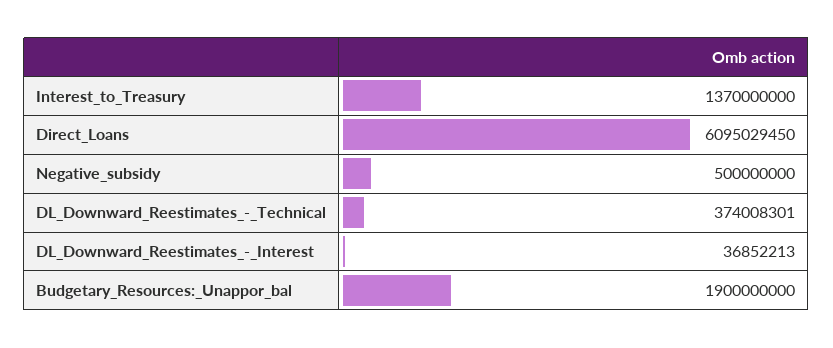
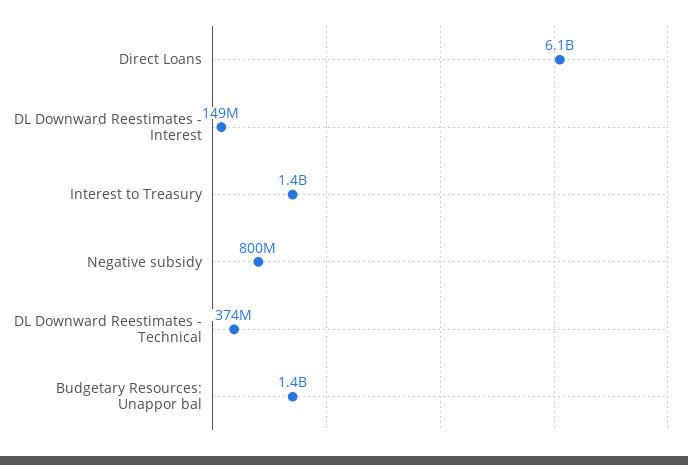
Negative_subsidy: 500000000 -> 800000000
DL_Downward_Reestimates_-_Interest: 36852213 -> 149000000
Budgetary_Resources:_Unappor_bal: 1900000000 -> 1400000000

